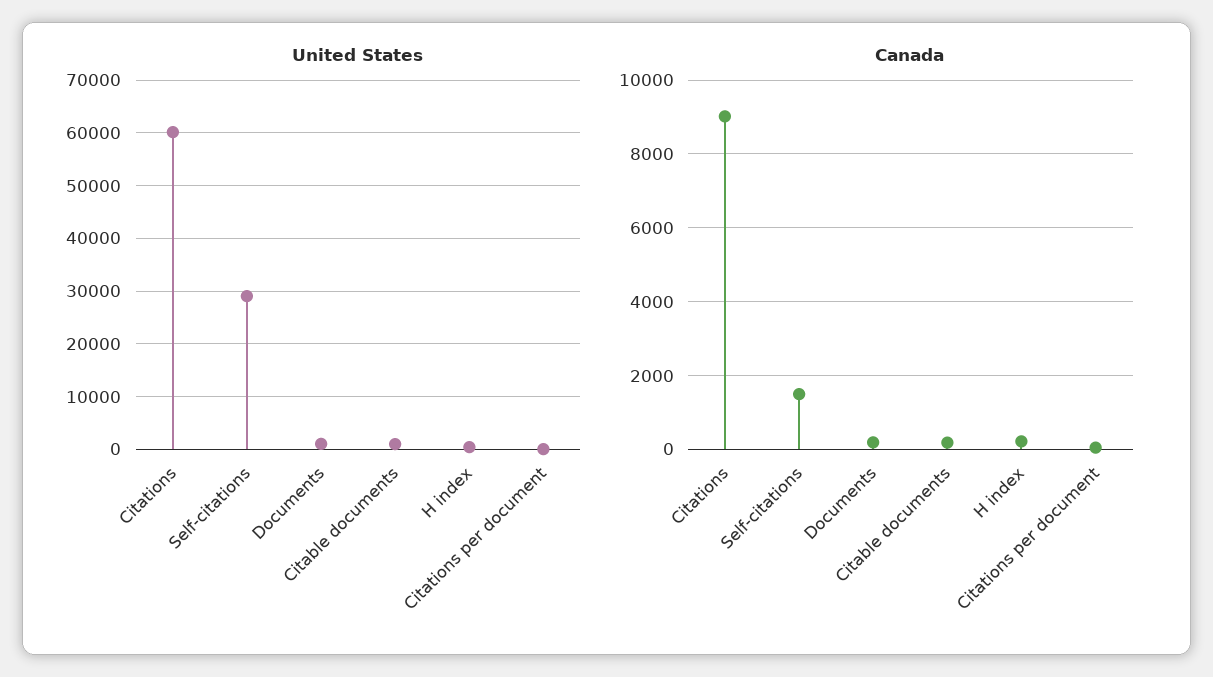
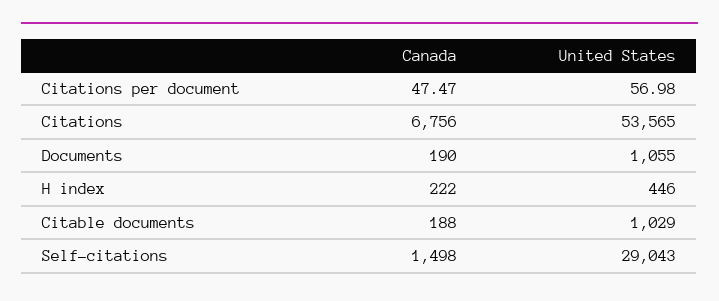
United States, Citations: 60000 -> 53565
Canada, Citations: 9000 -> 6756

